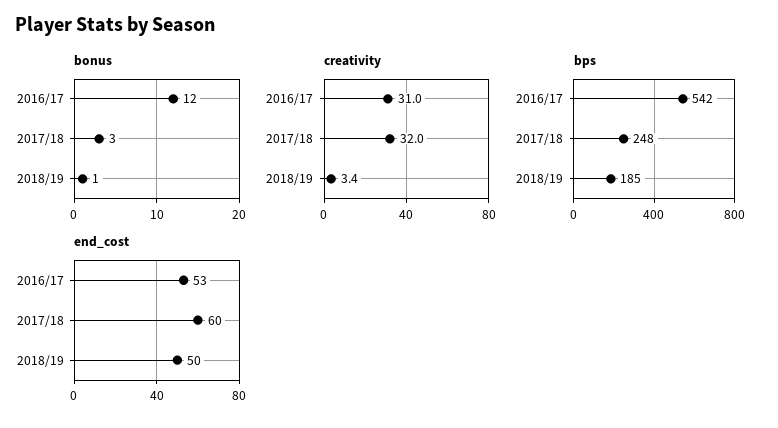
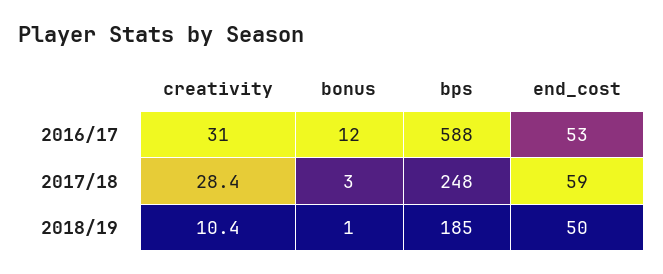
creativity, 2017/18: 32 -> 28.4
creativity, 2018/19: 3.4 -> 10.4
bps, 2016/17: 542 -> 588
end_cost, 2017/18: 60 -> 59

